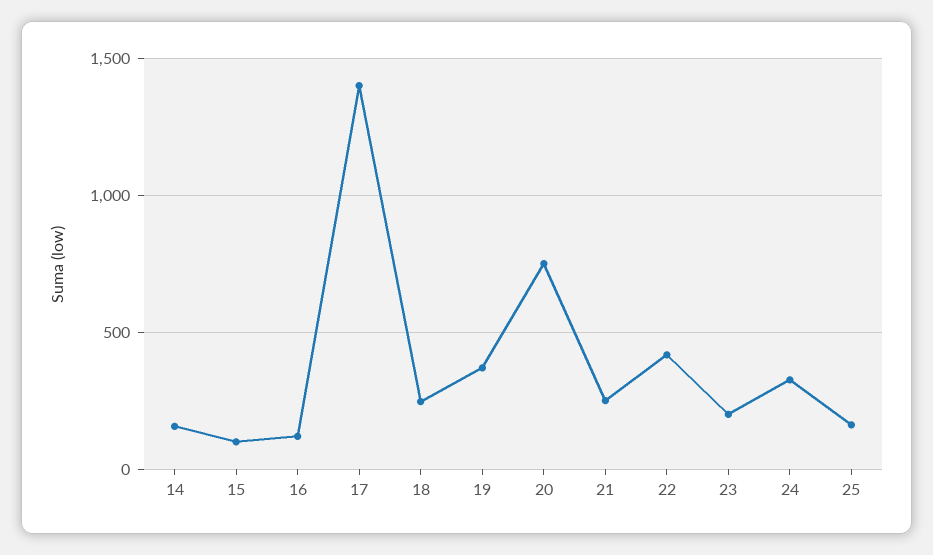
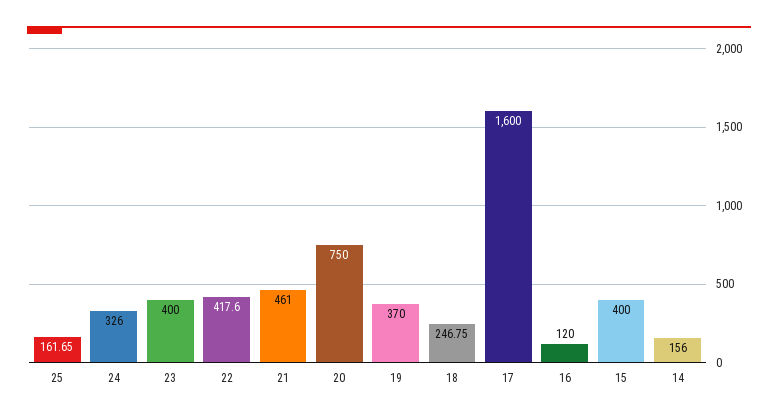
15: 100 -> 400
17: 1400 -> 1600
21: 250 -> 461
23: 200 -> 400

